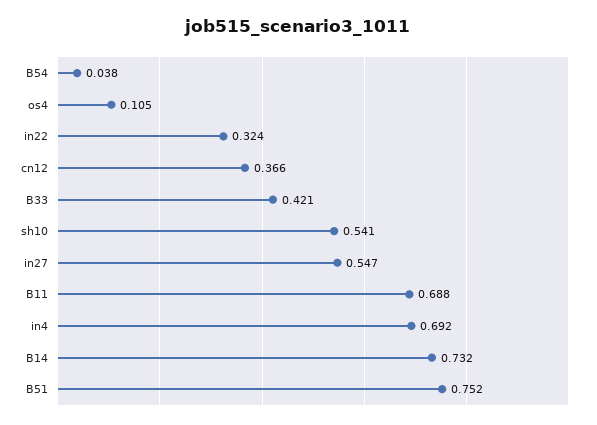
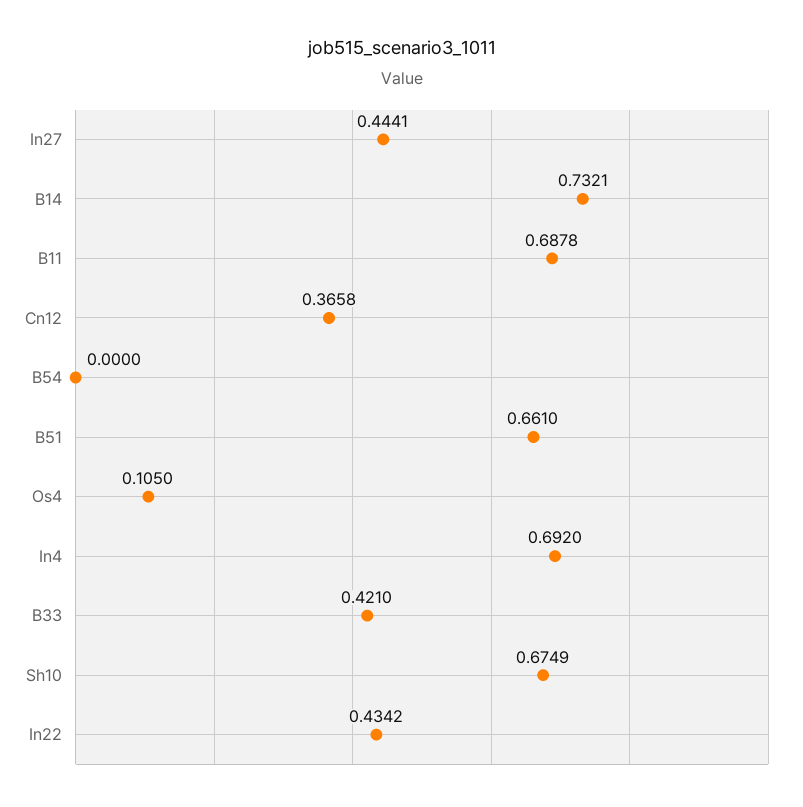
B54: 0.038 -> 0
in22: 0.324 -> 0.4342
sh10: 0.541 -> 0.6749
in27: 0.547 -> 0.4441
B51: 0.752 -> 0.661

